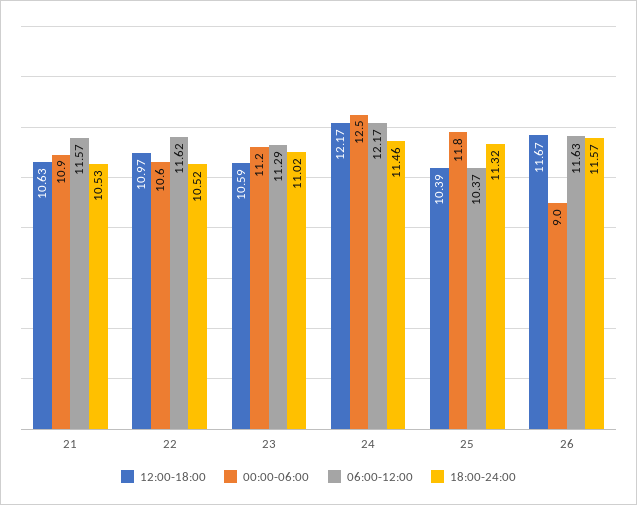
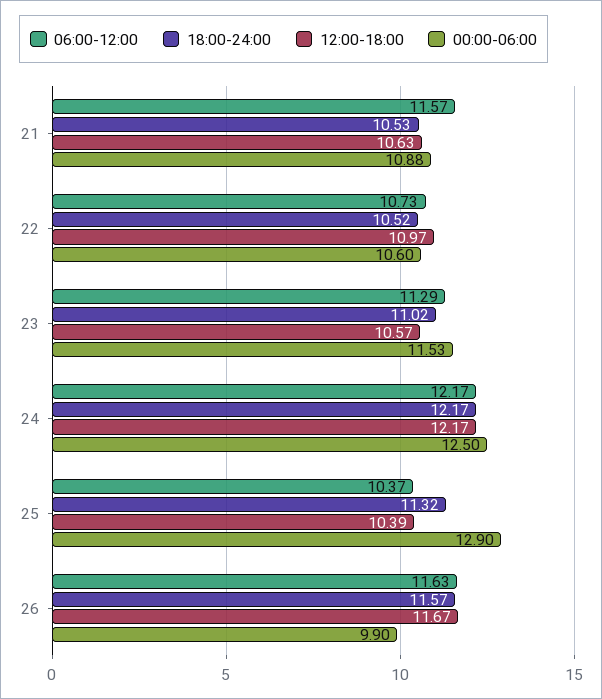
06:00-12:00, 22: 11.62 -> 10.73
12:00-18:00, 23: 10.59 -> 10.57
00:00-06:00, 23: 11.2 -> 11.53
18:00-24:00, 24: 11.46 -> 12.17
00:00-06:00, 25: 11.8 -> 12.9
00:00-06:00, 26: 9 -> 9.9

